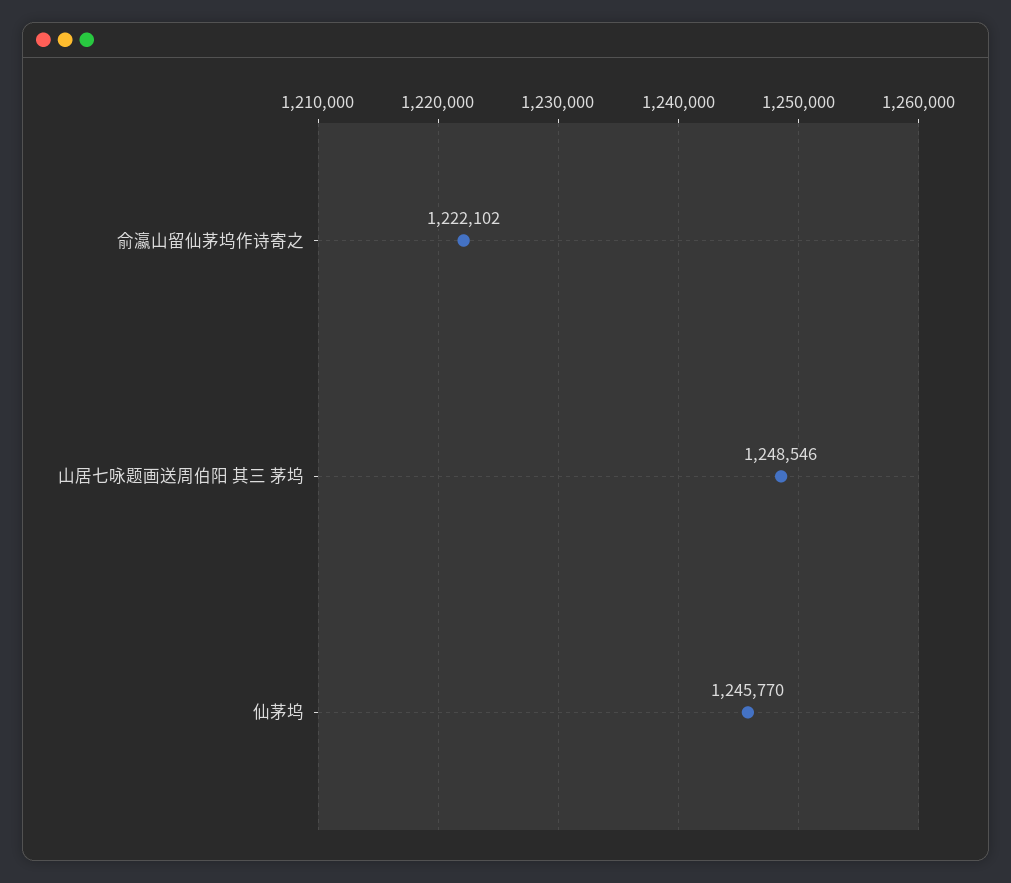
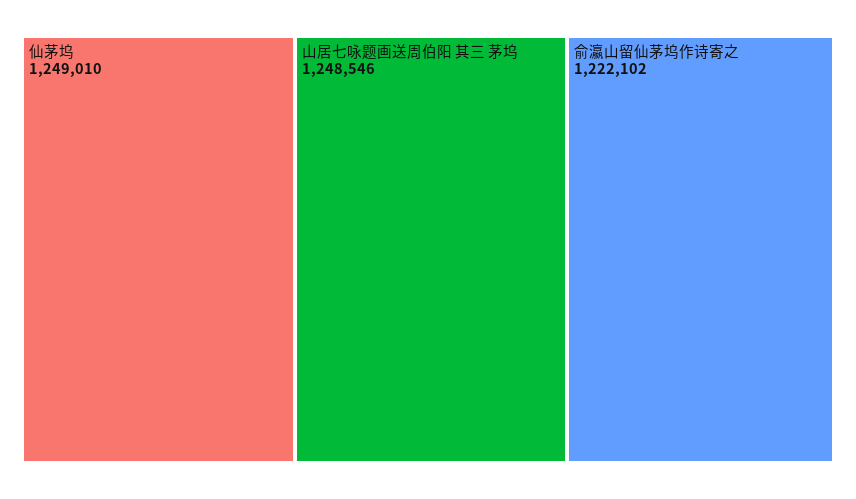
仙茅坞: 1245770 -> 1249010

